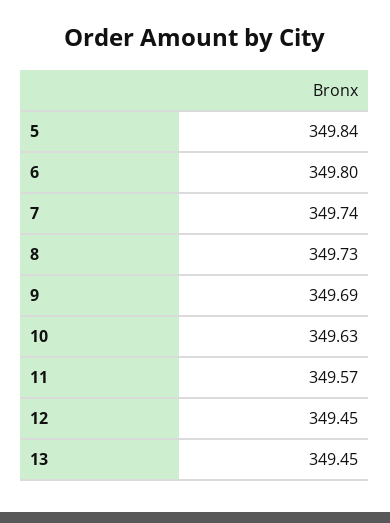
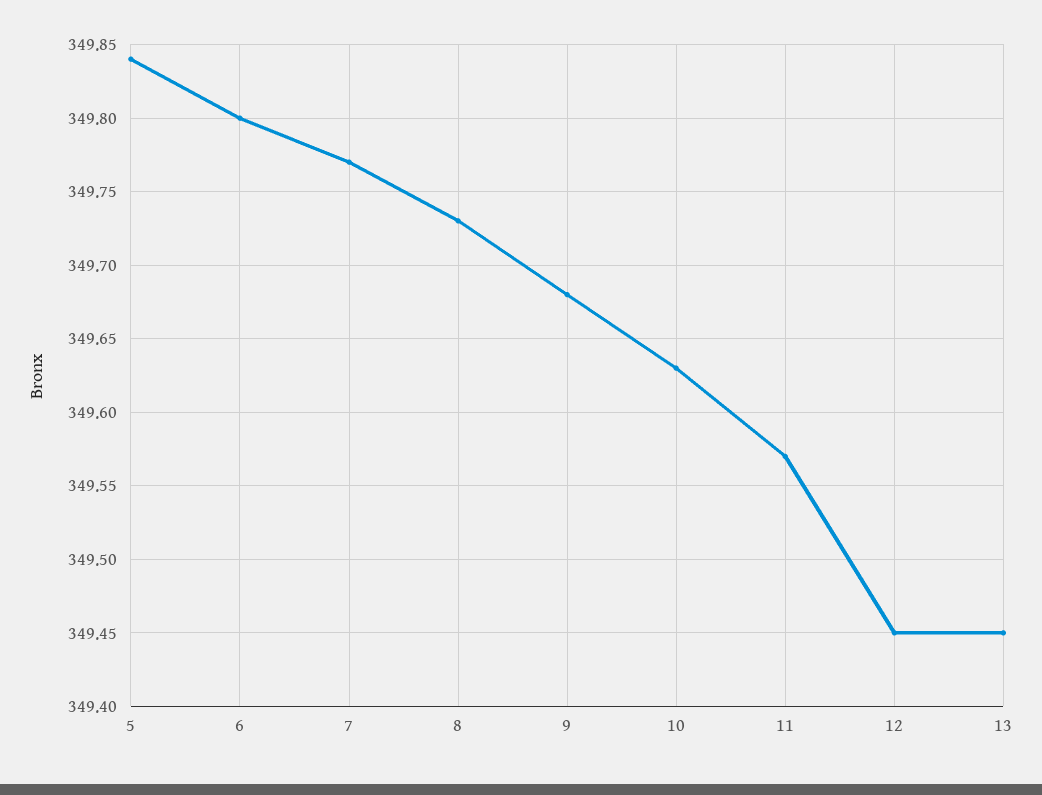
7: 349.74 -> 349.77
9: 349.69 -> 349.68

